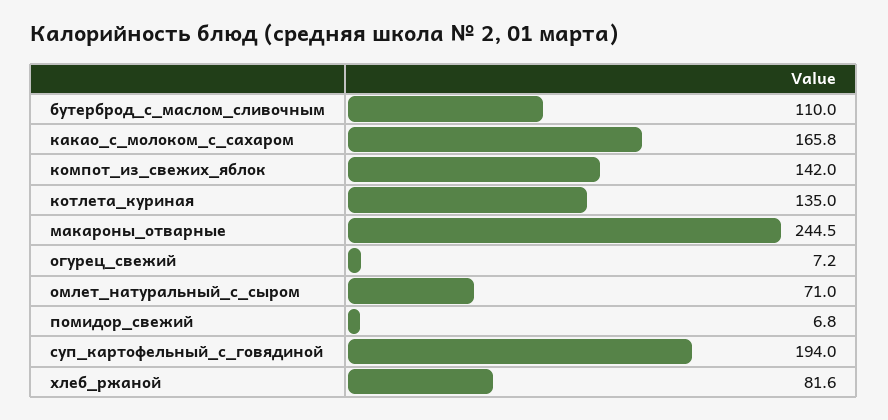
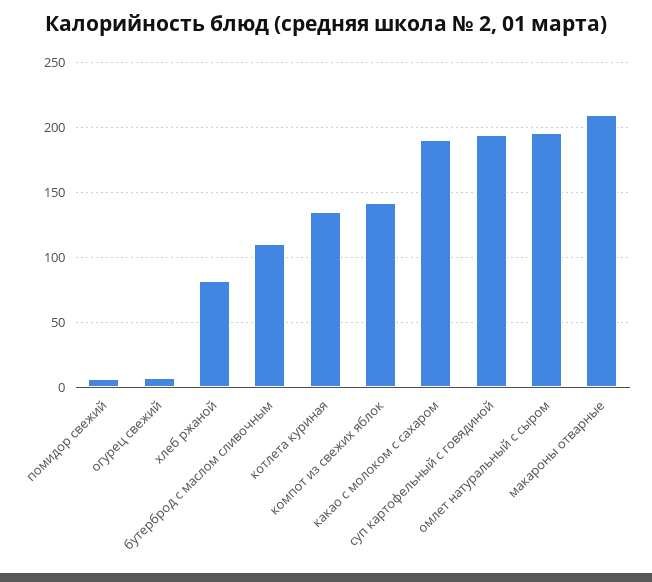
какао_с_молоком_с_сахаром: 165.8 -> 190
макароны_отварные: 244.5 -> 210
омлет_натуральный_с_сыром: 71 -> 195

